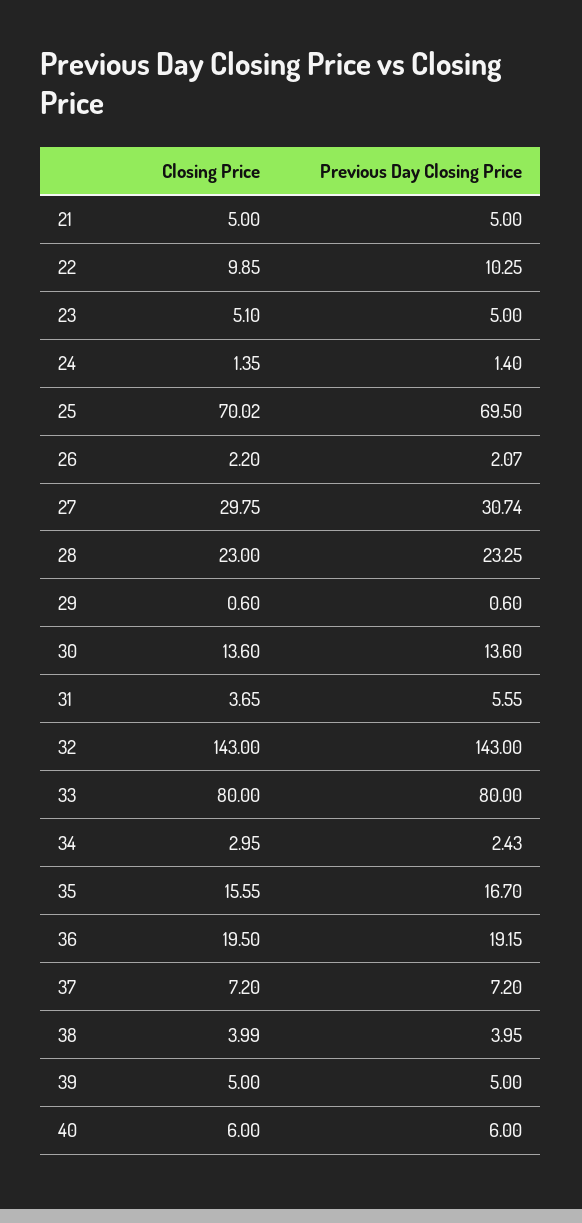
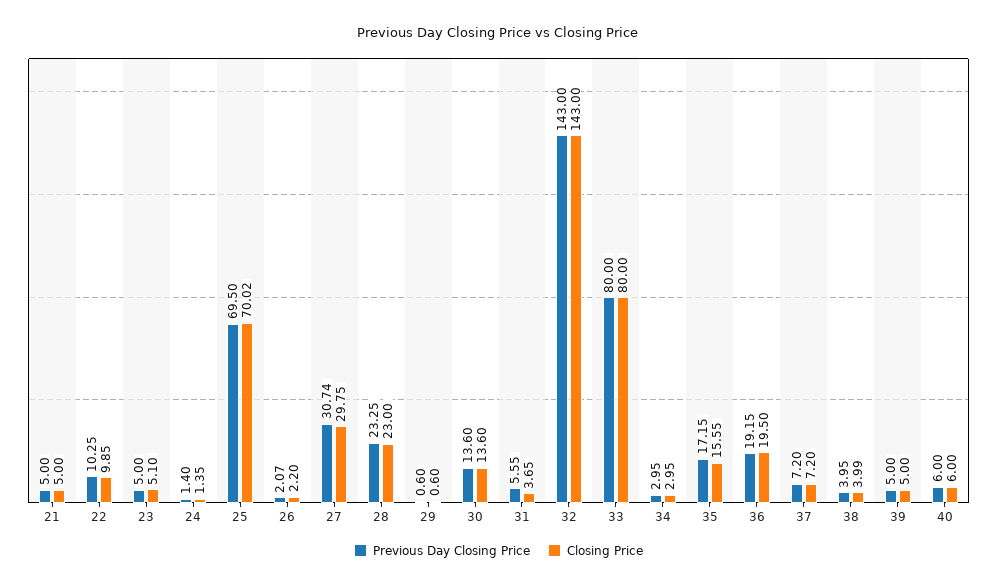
Previous Day Closing Price, 34: 2.43 -> 2.95
Previous Day Closing Price, 35: 16.7 -> 17.15

